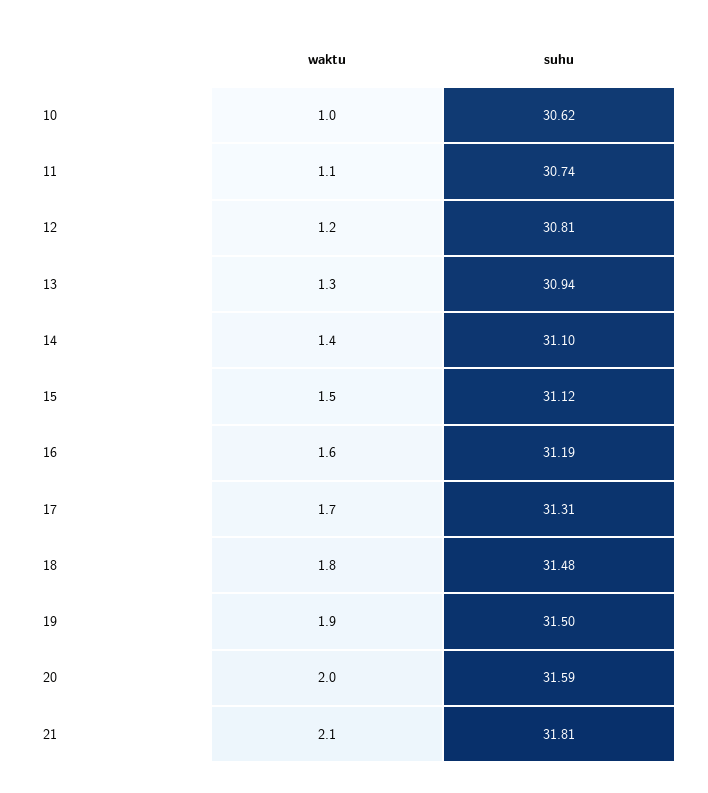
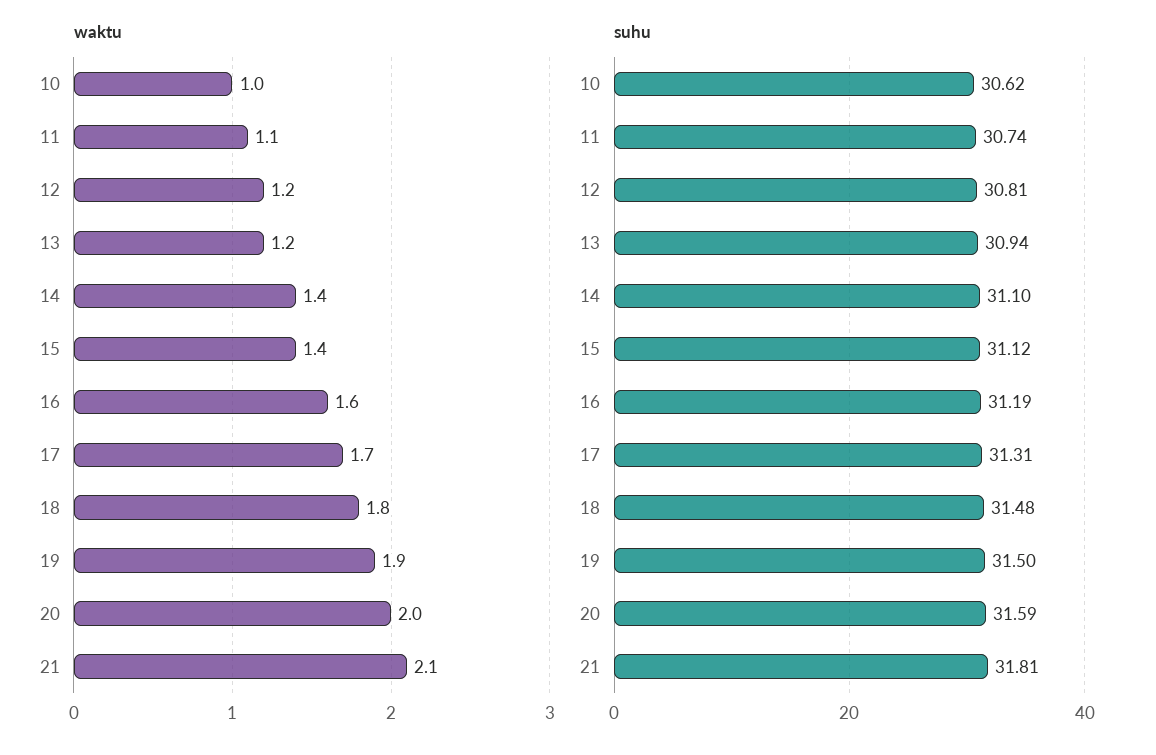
waktu, 13: 1.3 -> 1.2
waktu, 15: 1.5 -> 1.4

